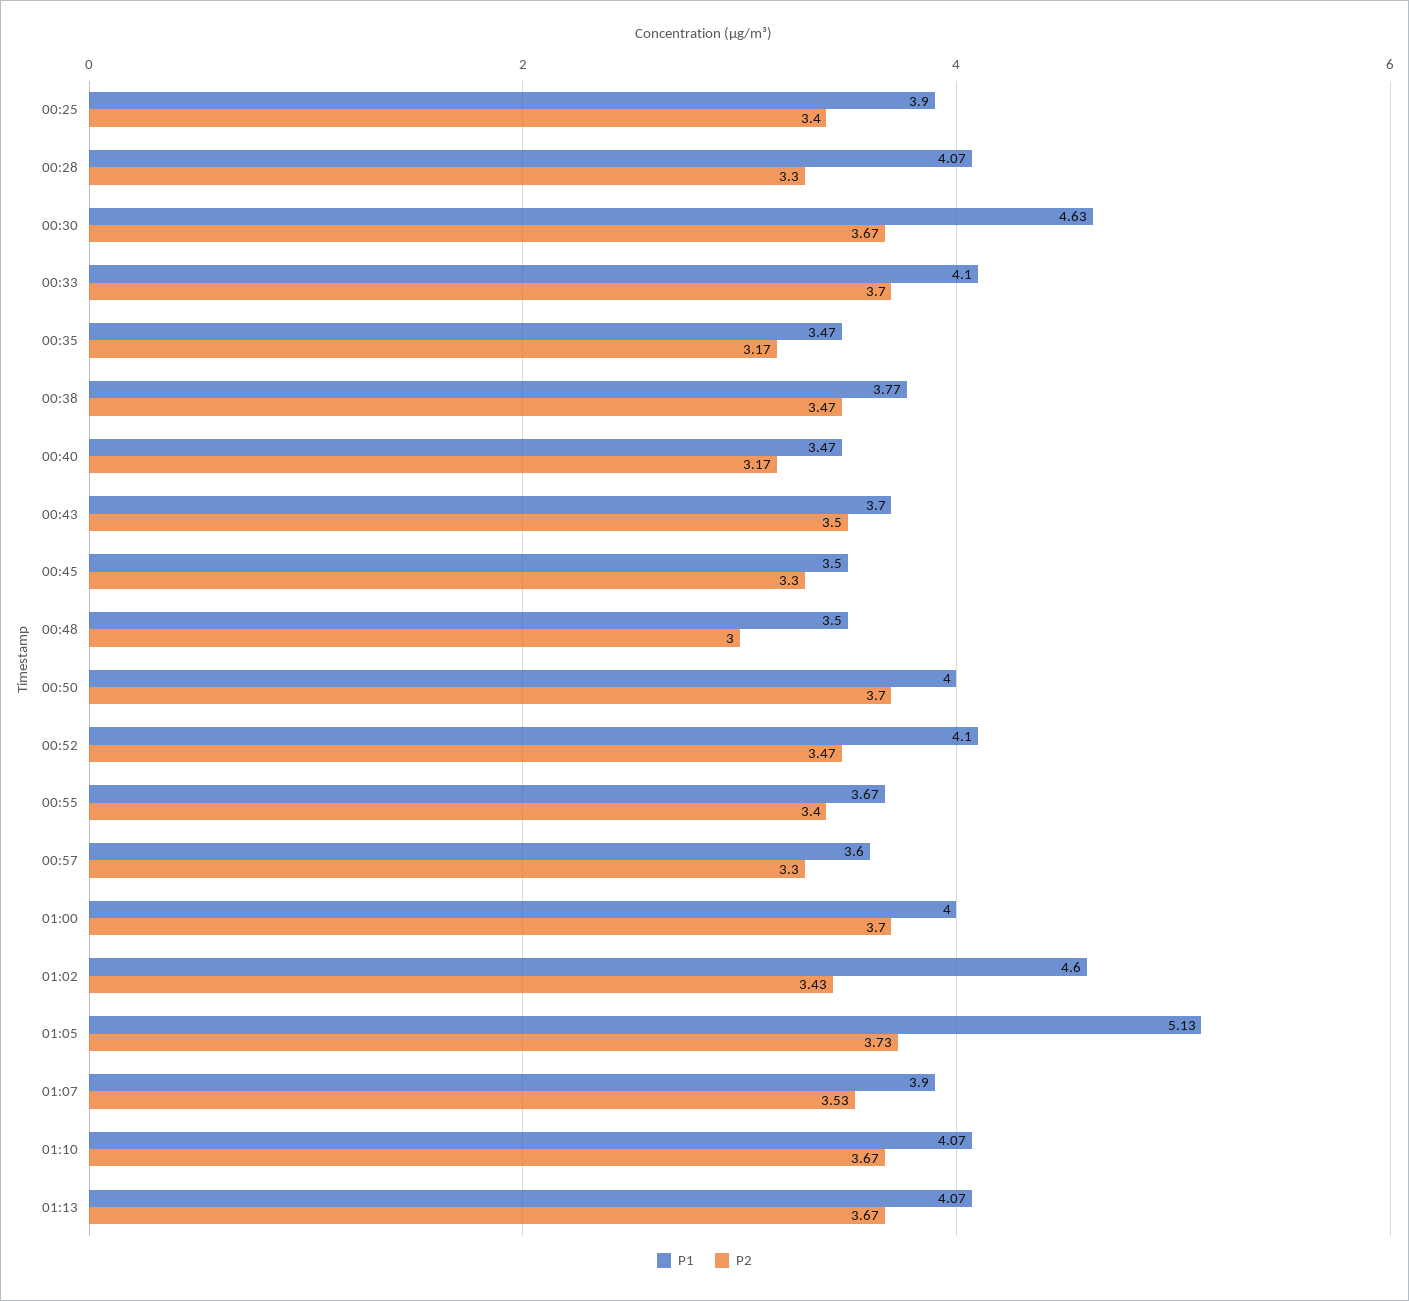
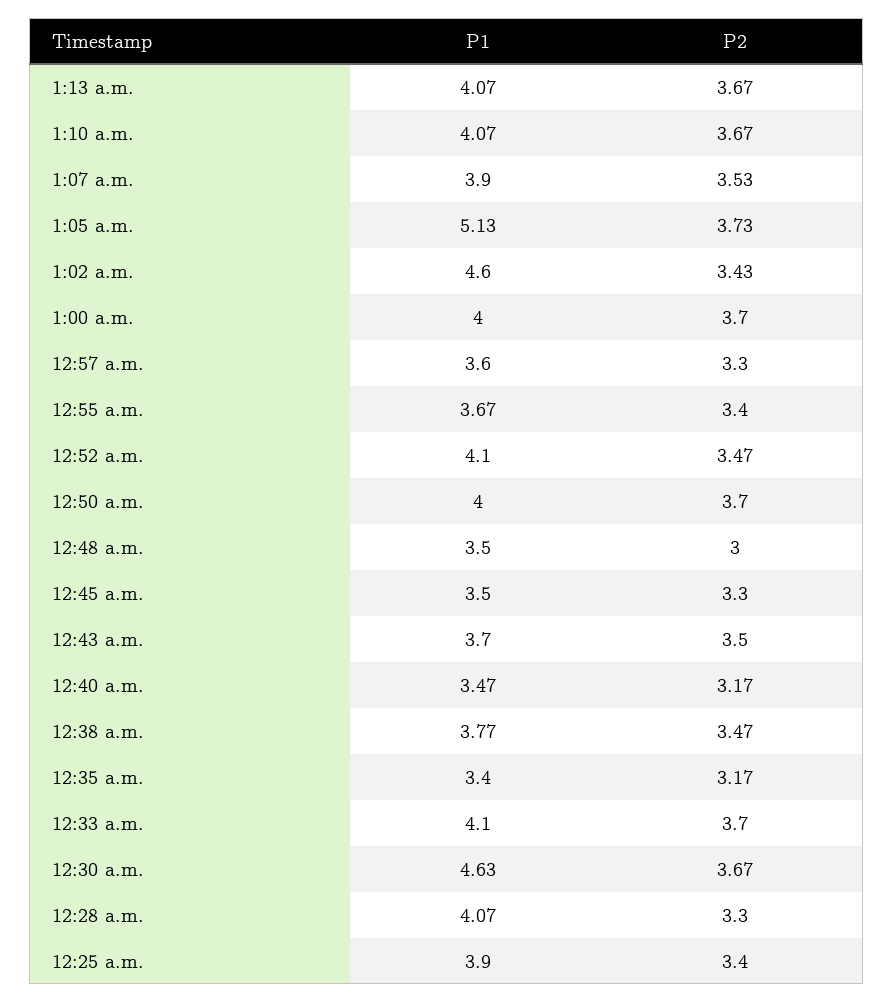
P1, 00:35: 3.47 -> 3.4

